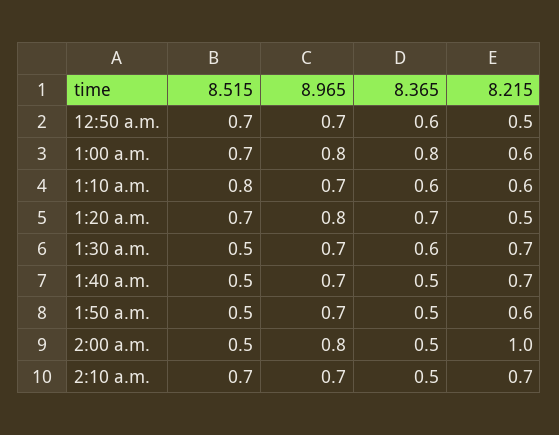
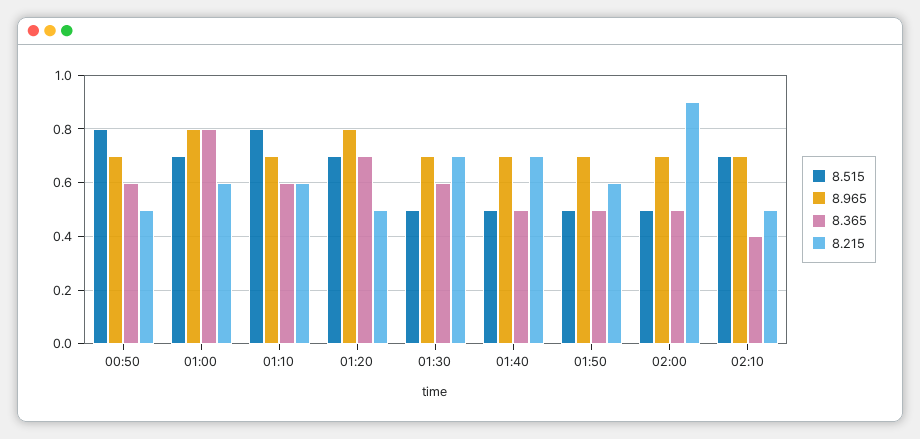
8.515, 12:50 a.m.: 0.7 -> 0.8
8.965, 2:00 a.m.: 0.8 -> 0.7
8.215, 2:00 a.m.: 1 -> 0.9
8.365, 2:10 a.m.: 0.5 -> 0.4
8.215, 2:10 a.m.: 0.7 -> 0.5

